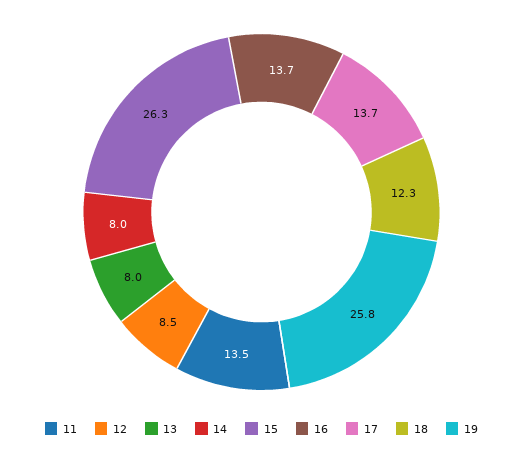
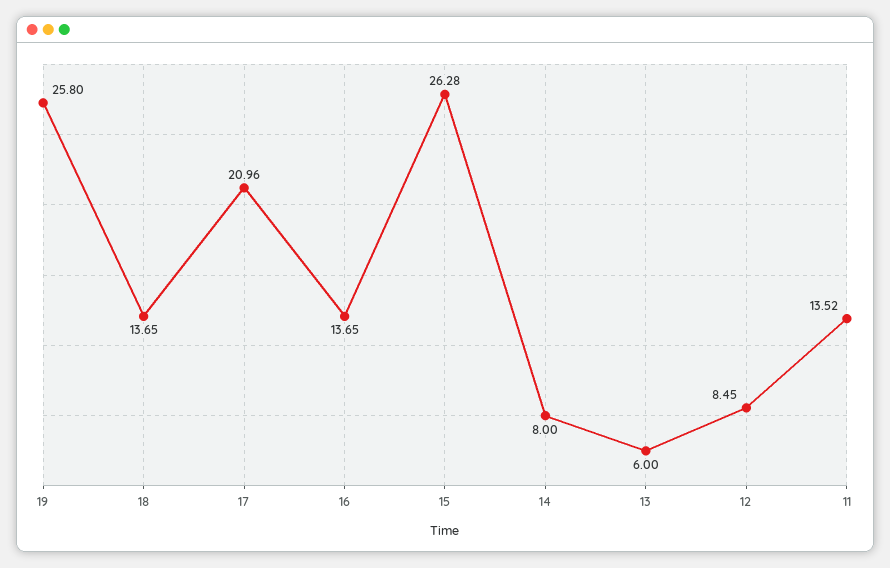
13: 8 -> 6
17: 13.7 -> 20.96
18: 12.3 -> 13.65

